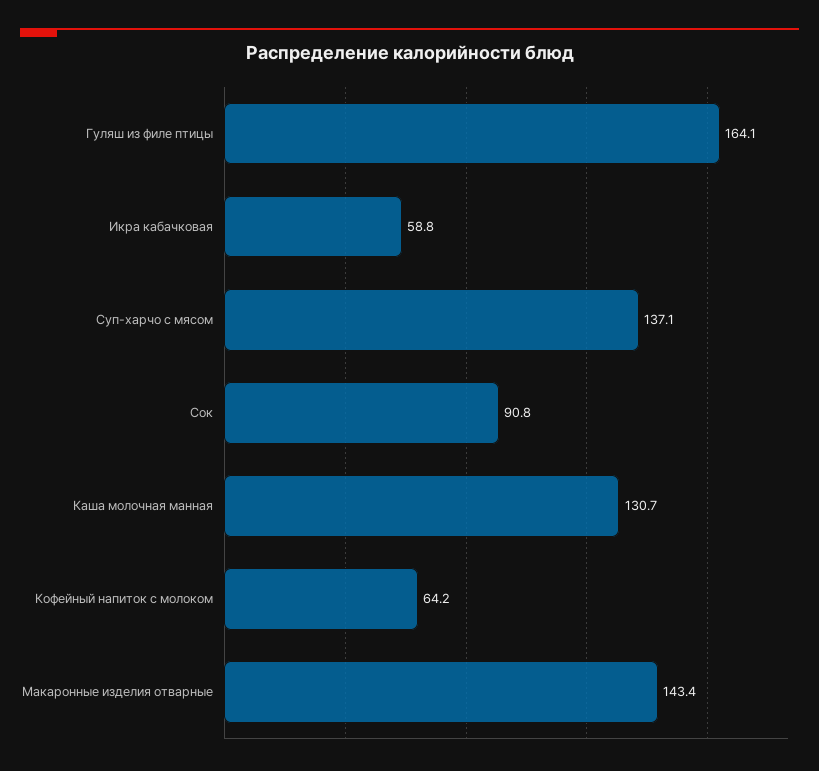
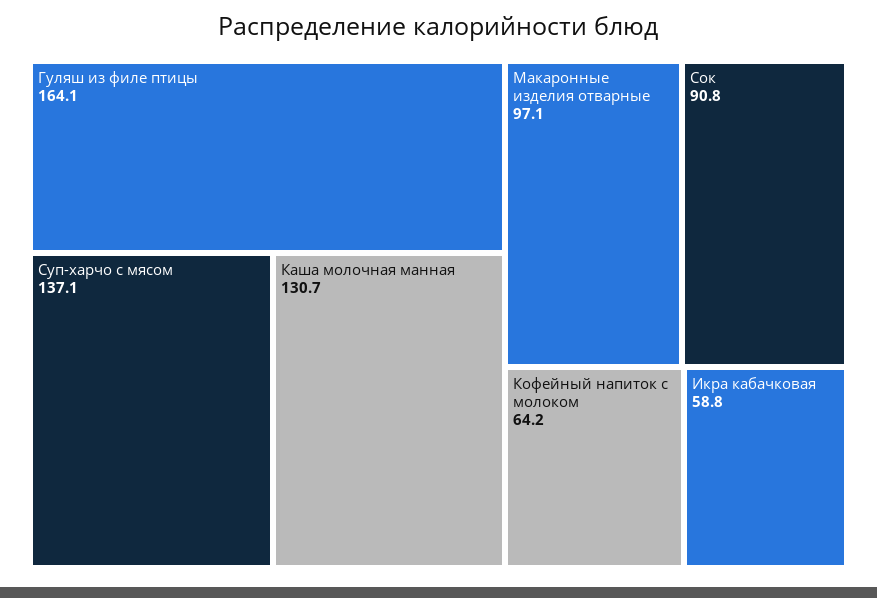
Макаронные изделия отварные: 143.4 -> 97.1

